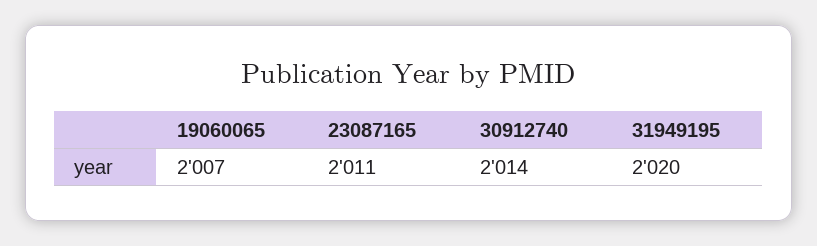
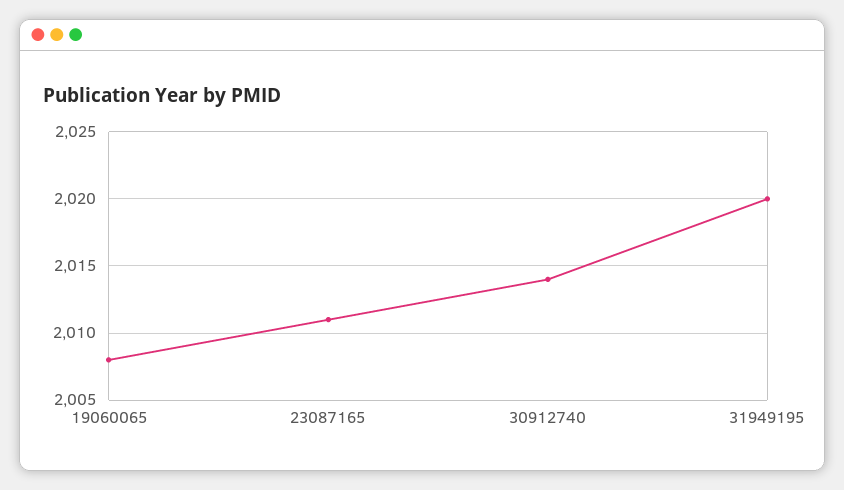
19060065: 2007 -> 2008

